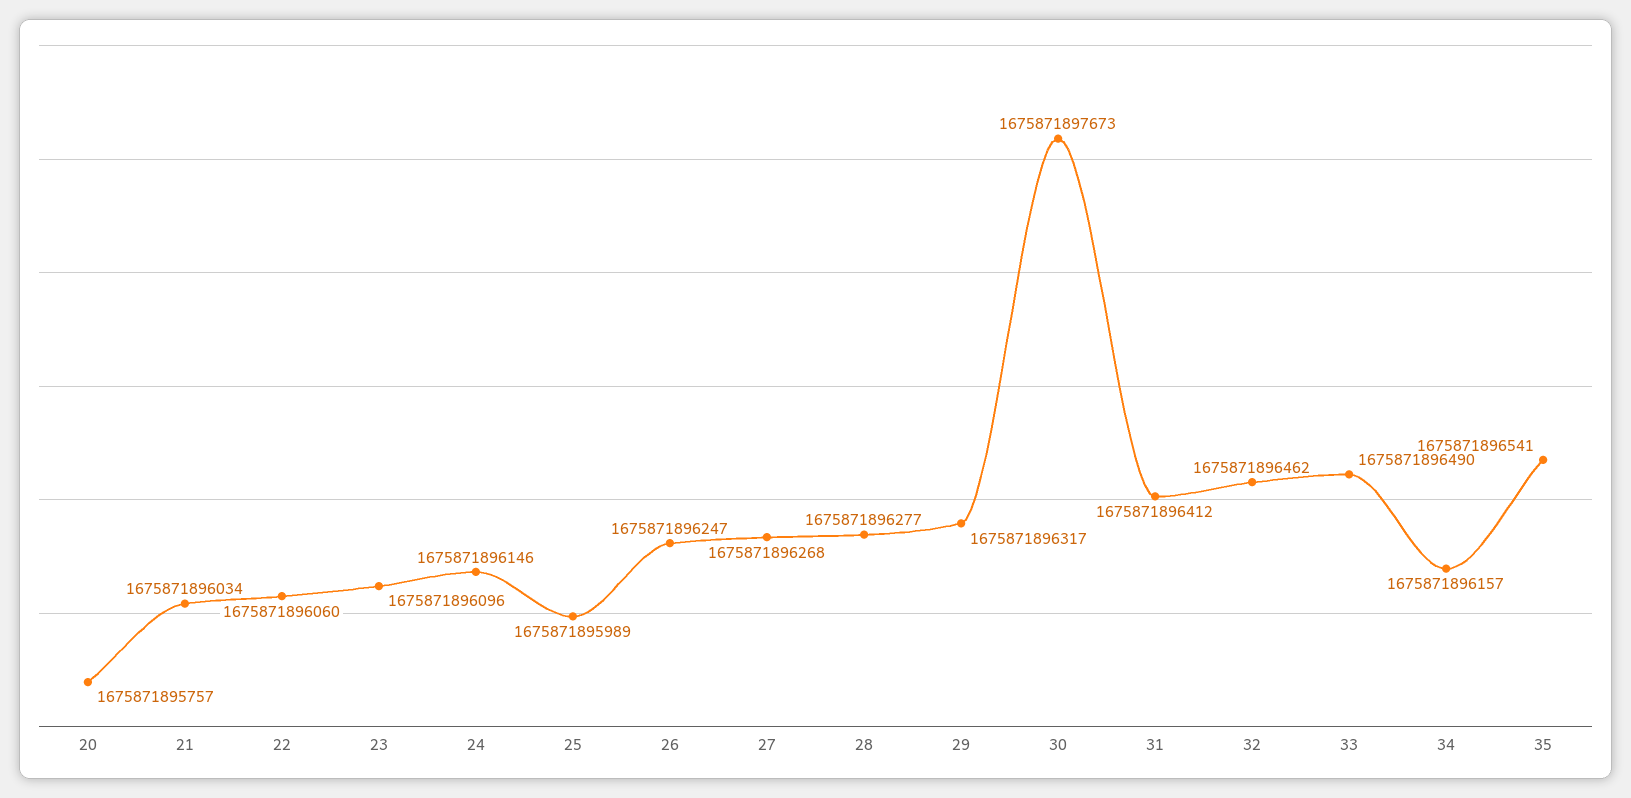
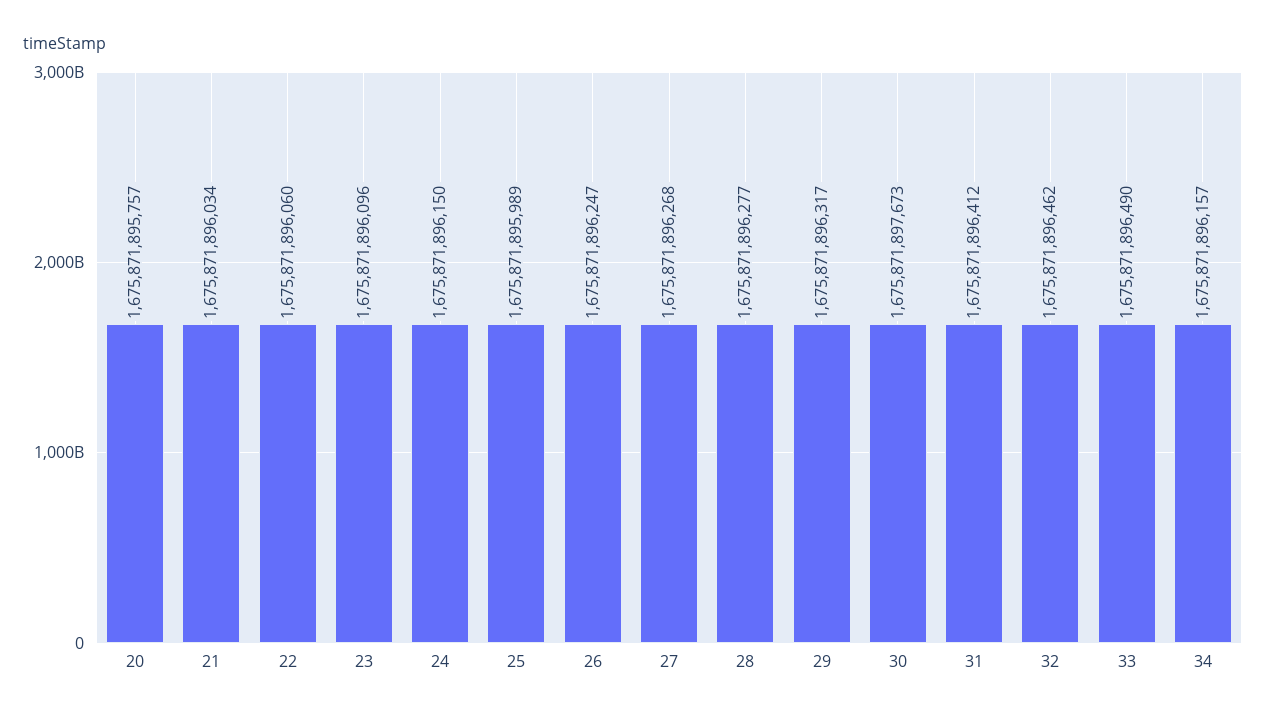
24: 1675871896146 -> 1675871896150
35: 1675871896541 -> none

